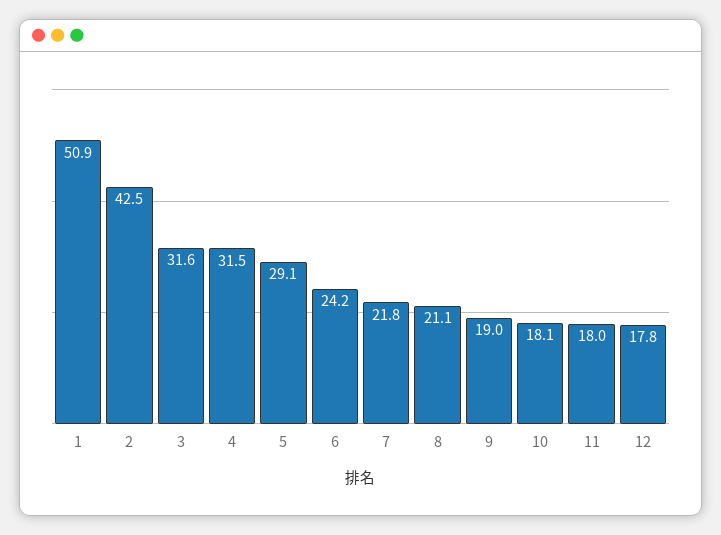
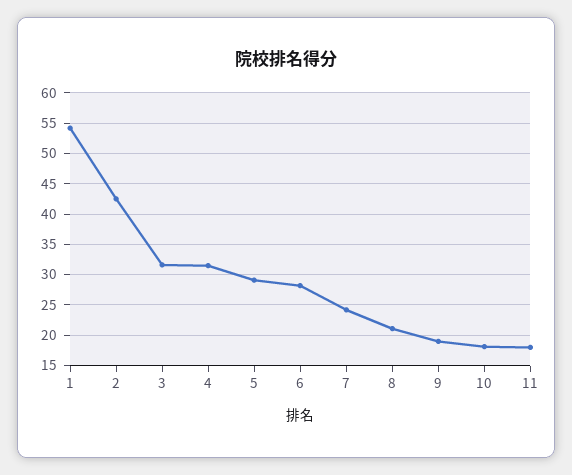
1: 50.9 -> 54
6: 24.2 -> 28
7: 21.8 -> 24
12: 17.8 -> none

